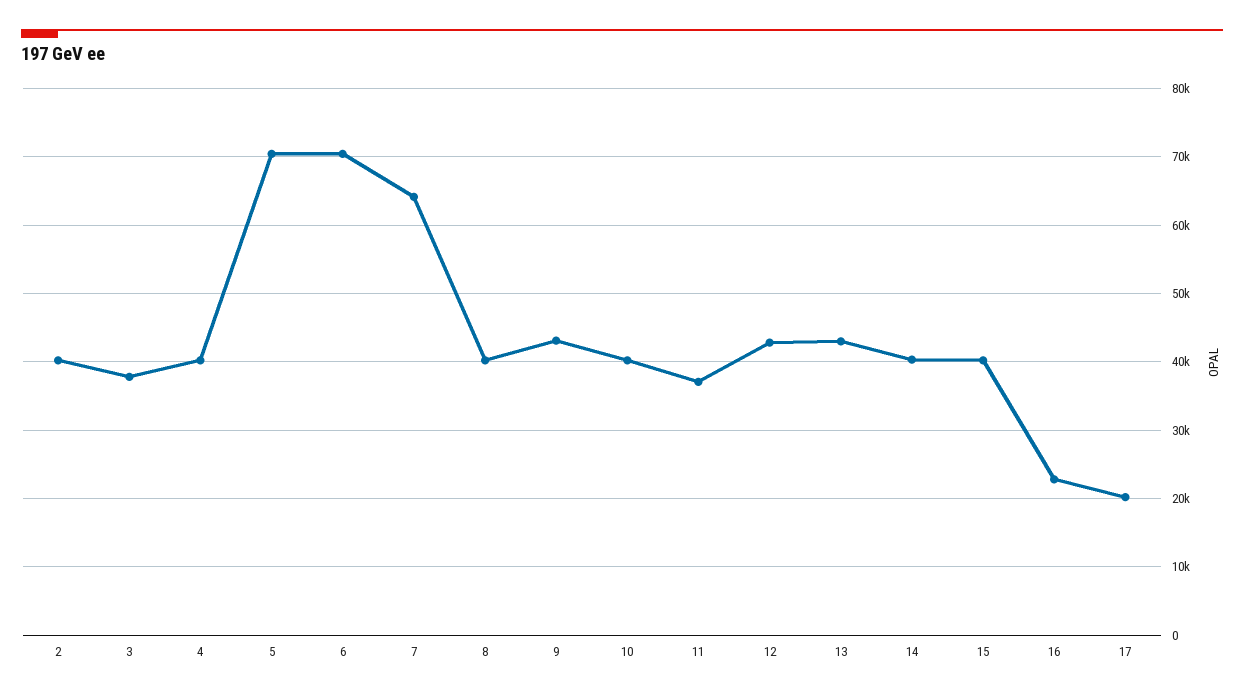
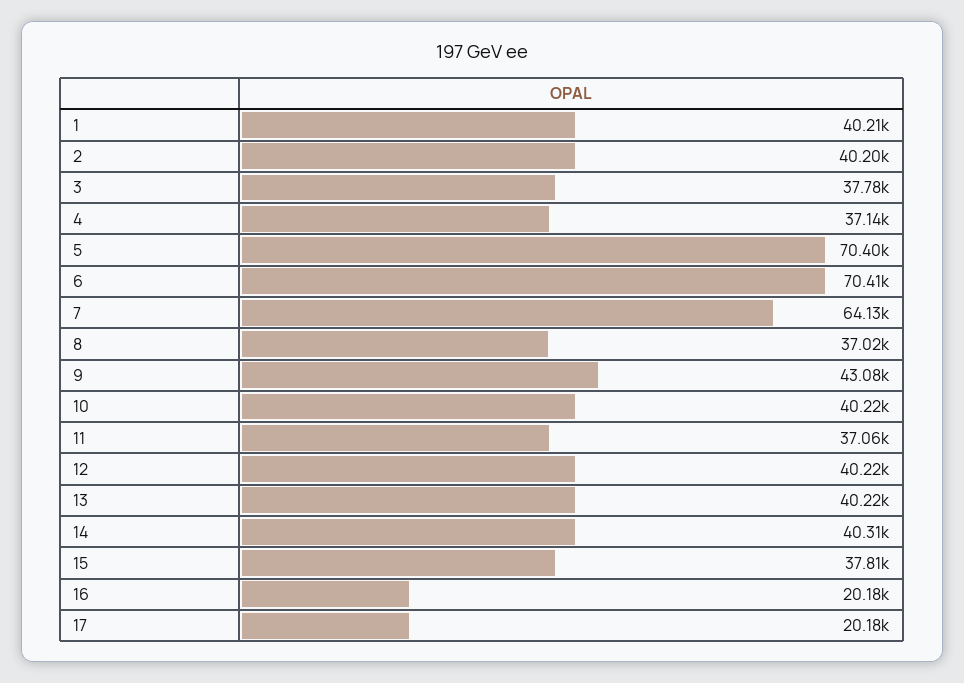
4: 40000 -> 37140
8: 40000 -> 37020
12: 43000 -> 40220
13: 43000 -> 40220
15: 40000 -> 37810
16: 23000 -> 20180
1: none -> 40210

